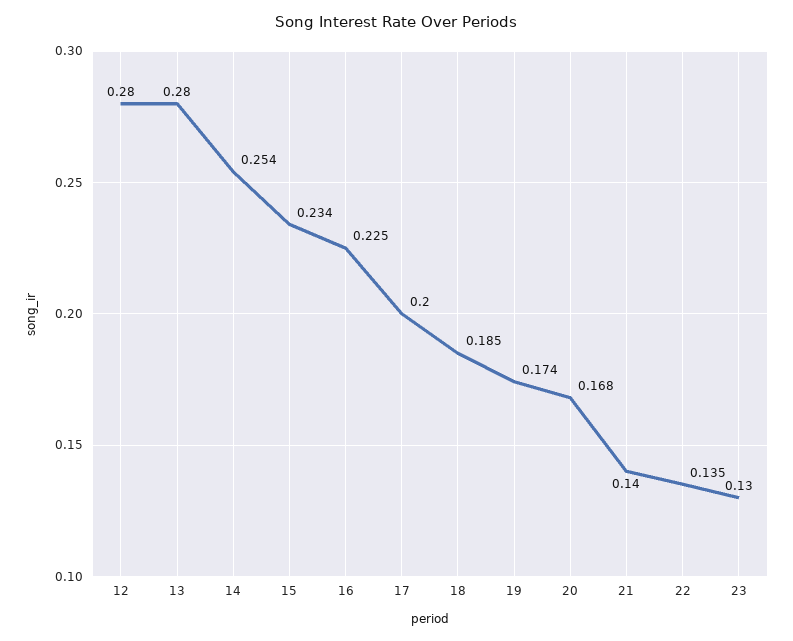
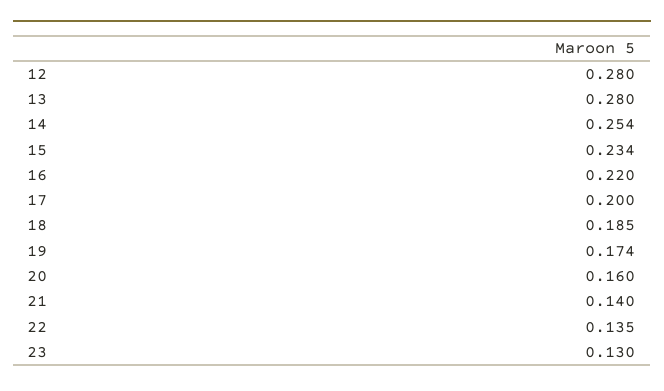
16: 0.225 -> 0.22
20: 0.168 -> 0.16

